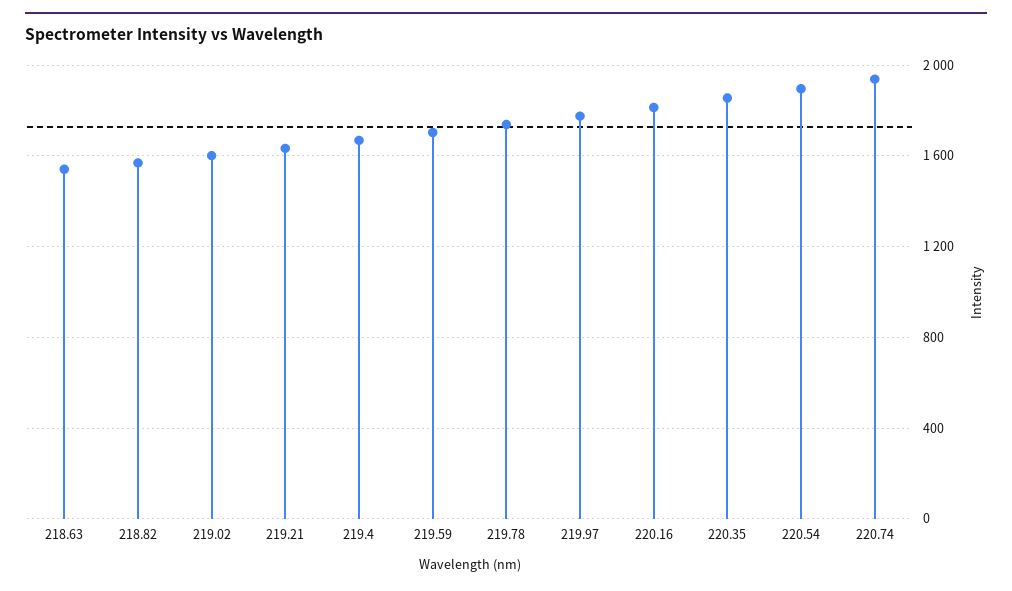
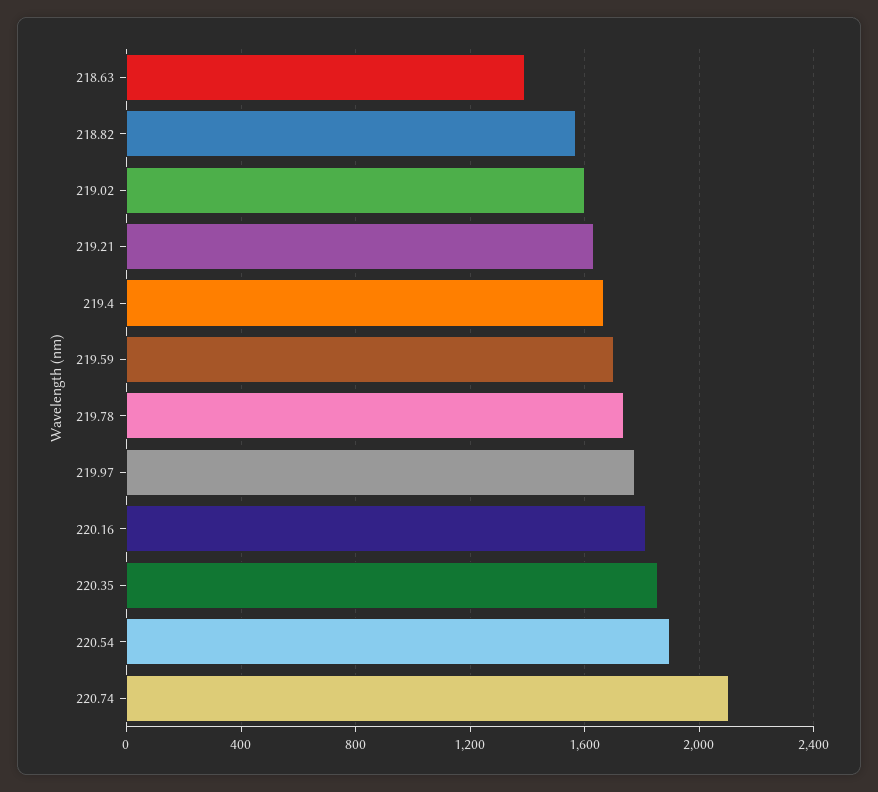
218.63: 1550 -> 1400
220.74: 1950 -> 2100

